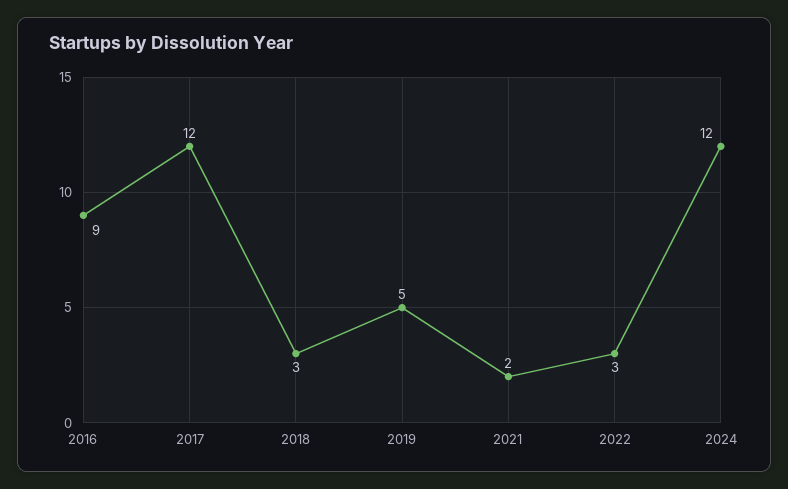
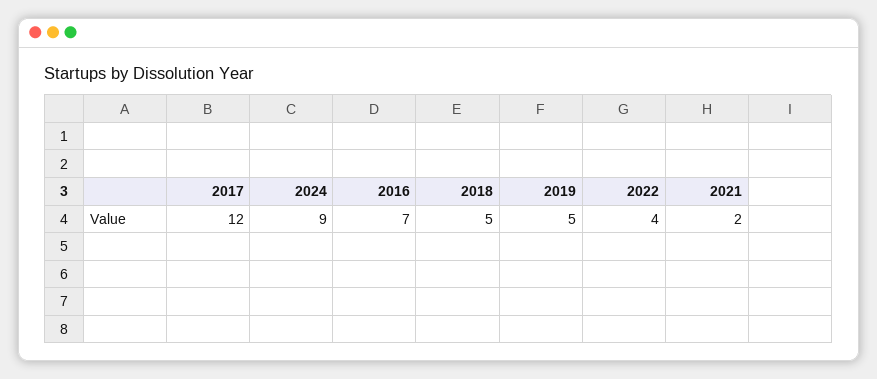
2016: 9 -> 7
2018: 3 -> 5
2022: 3 -> 4
2024: 12 -> 9

